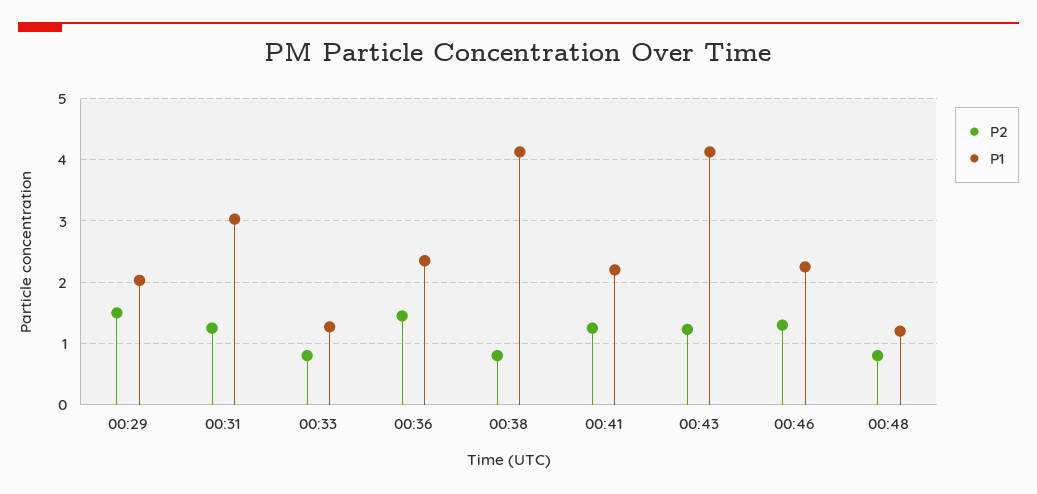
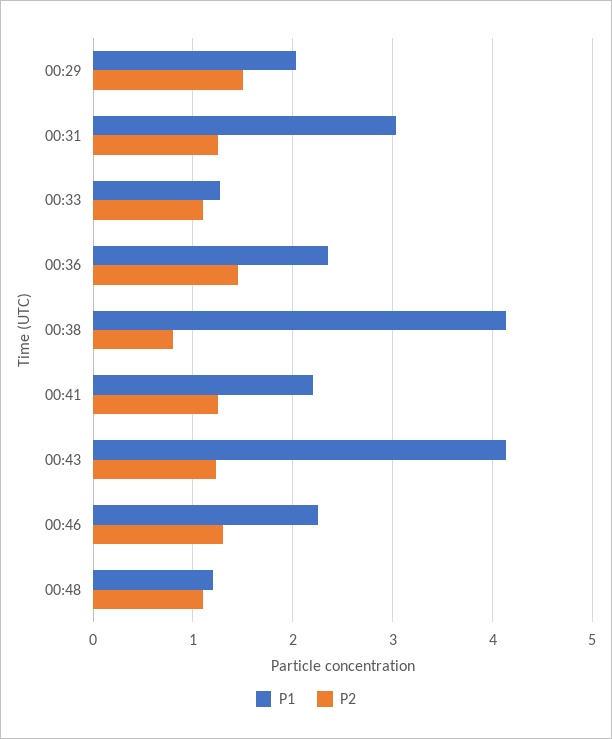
P2, 00:33: 0.8 -> 1.1
P2, 00:48: 0.8 -> 1.1

